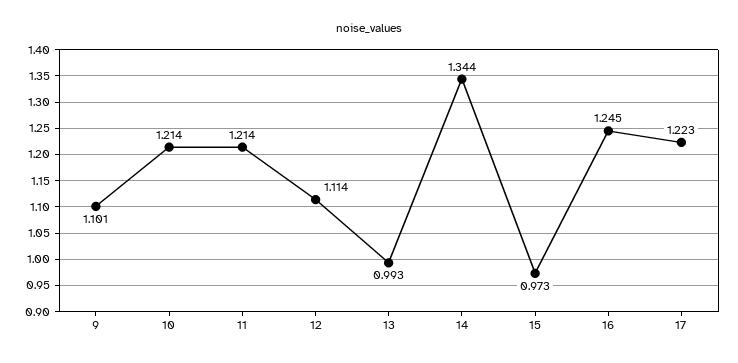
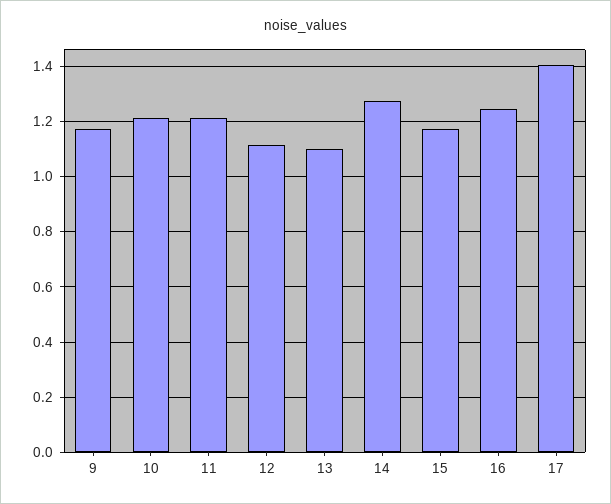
9: 1.101 -> 1.175
13: 0.993 -> 1.1
14: 1.344 -> 1.275
15: 0.973 -> 1.175
17: 1.223 -> 1.4

